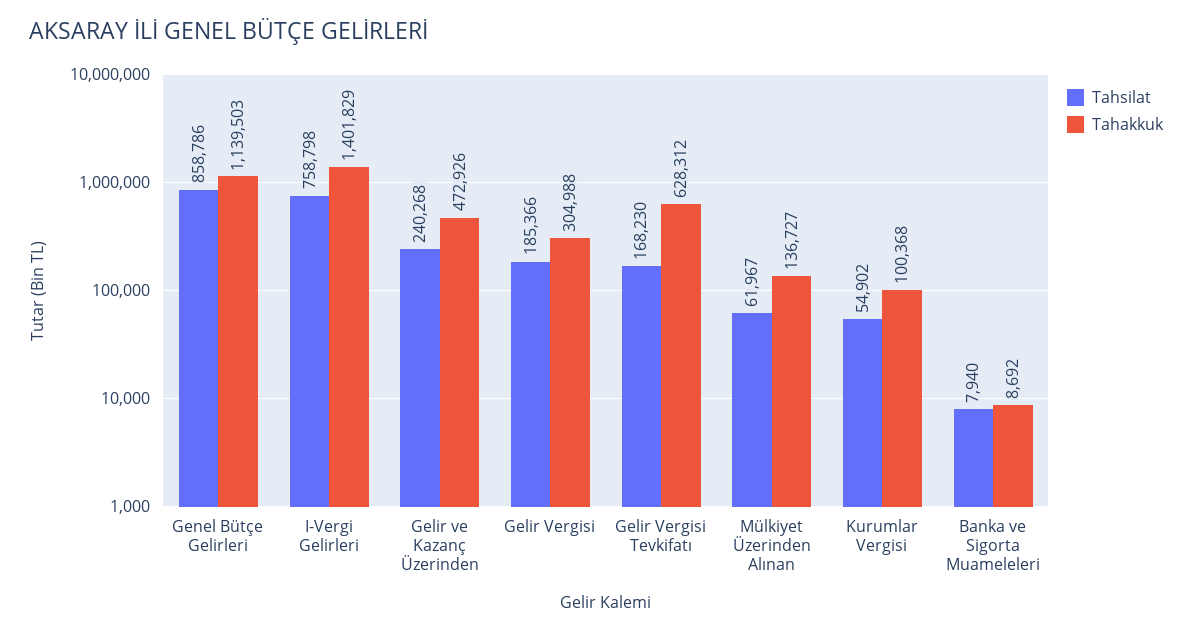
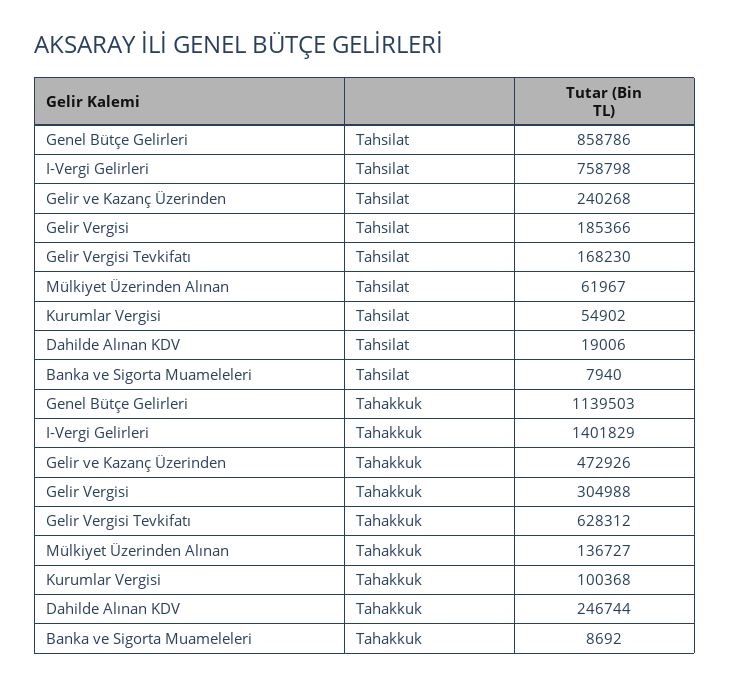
Tahsilat, Dahilde Alınan KDV: none -> 19006
Tahakkuk, Dahilde Alınan KDV: none -> 246744

